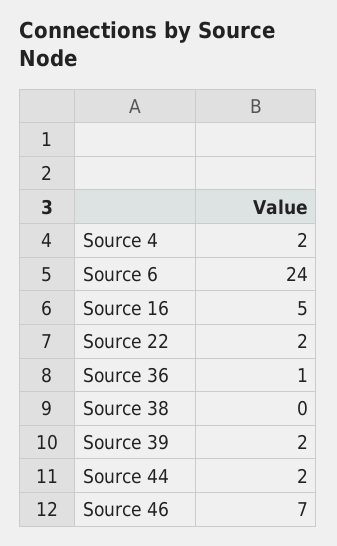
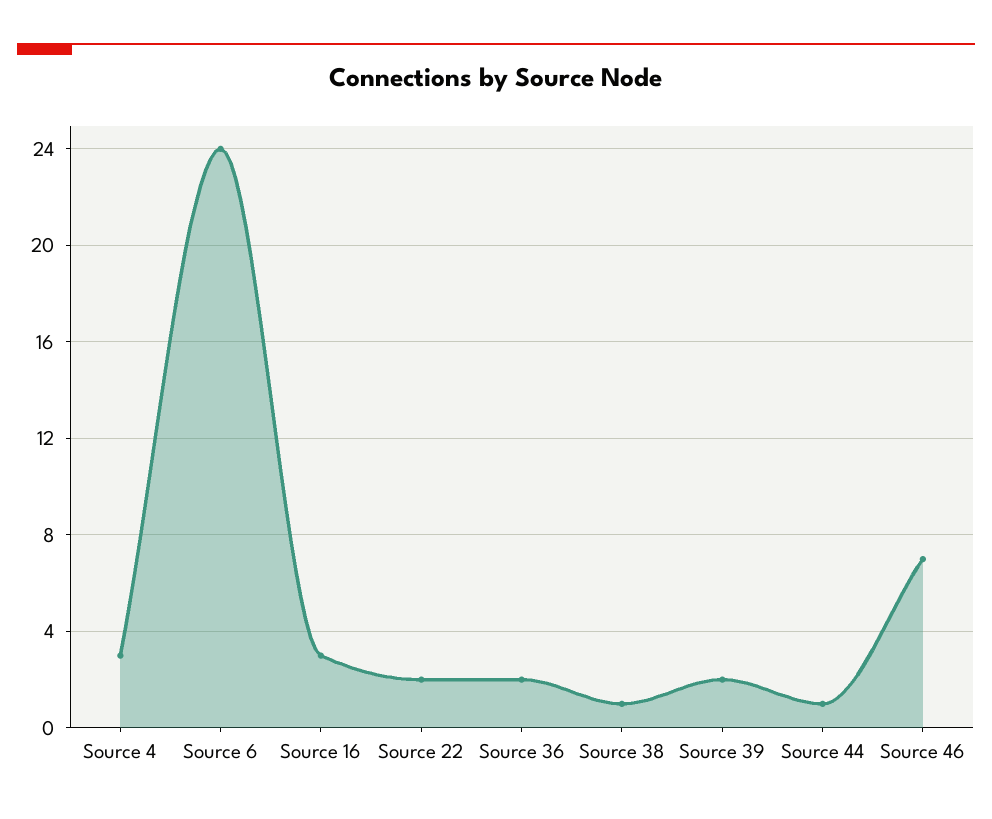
Source 4: 2 -> 3
Source 16: 5 -> 3
Source 36: 1 -> 2
Source 38: 0 -> 1
Source 44: 2 -> 1

